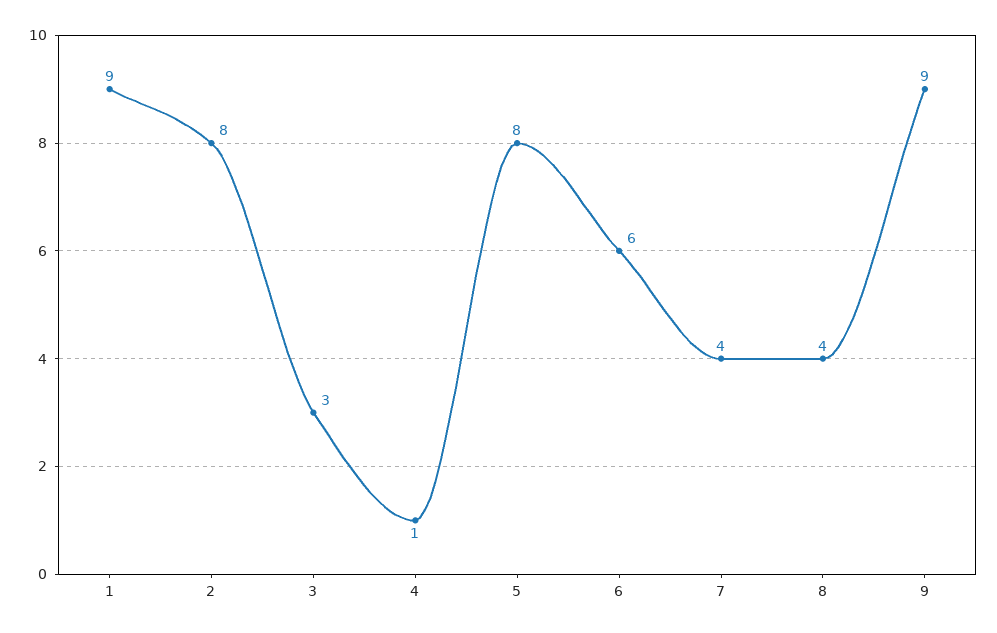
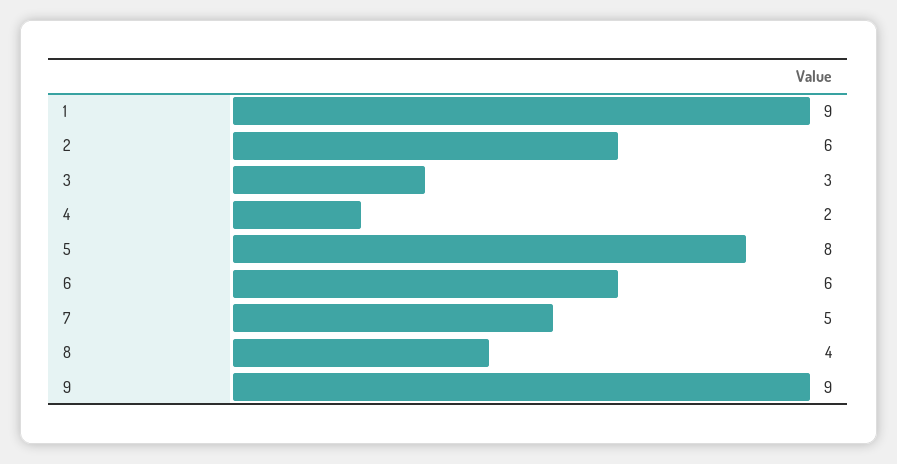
2: 8 -> 6
4: 1 -> 2
7: 4 -> 5

